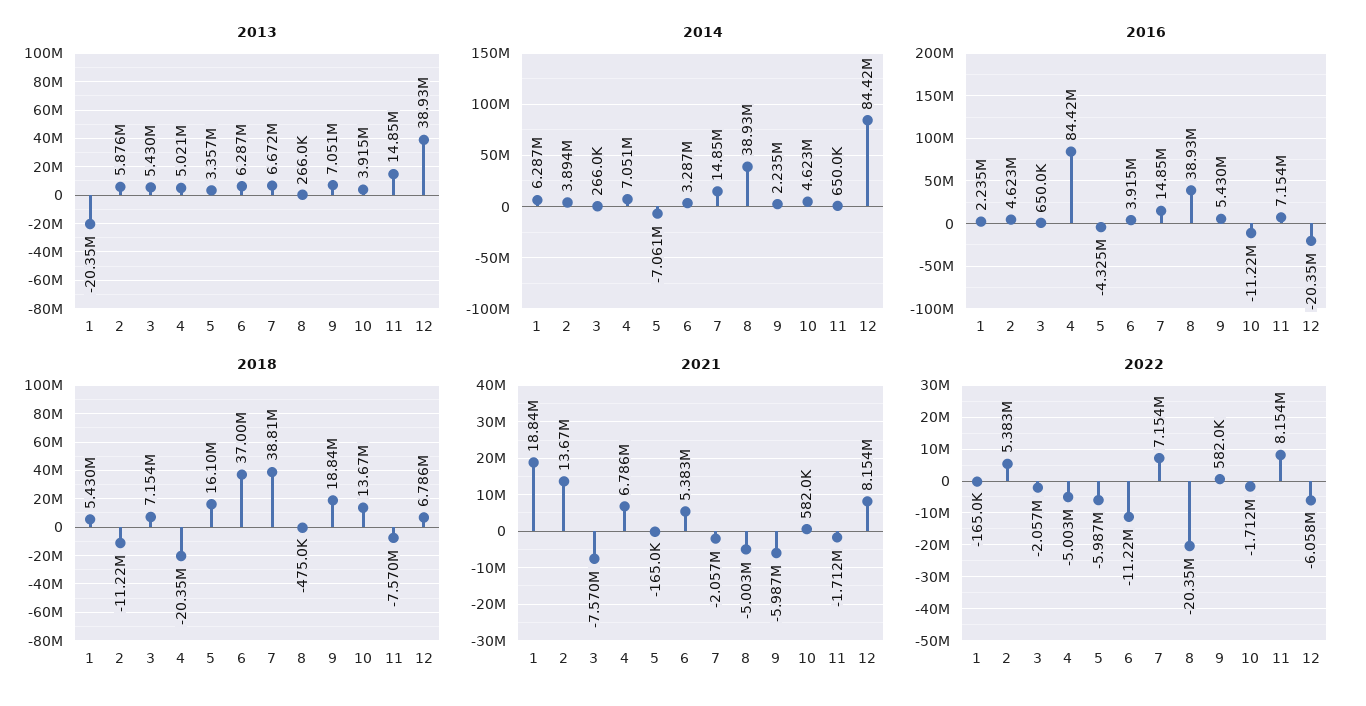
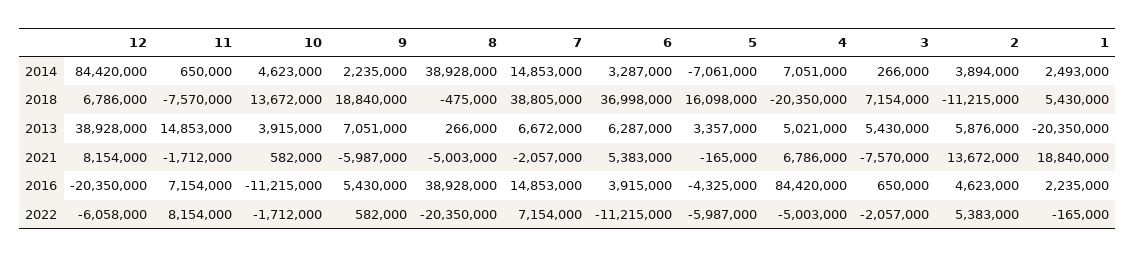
2014, 1: 6287000 -> 2493000

